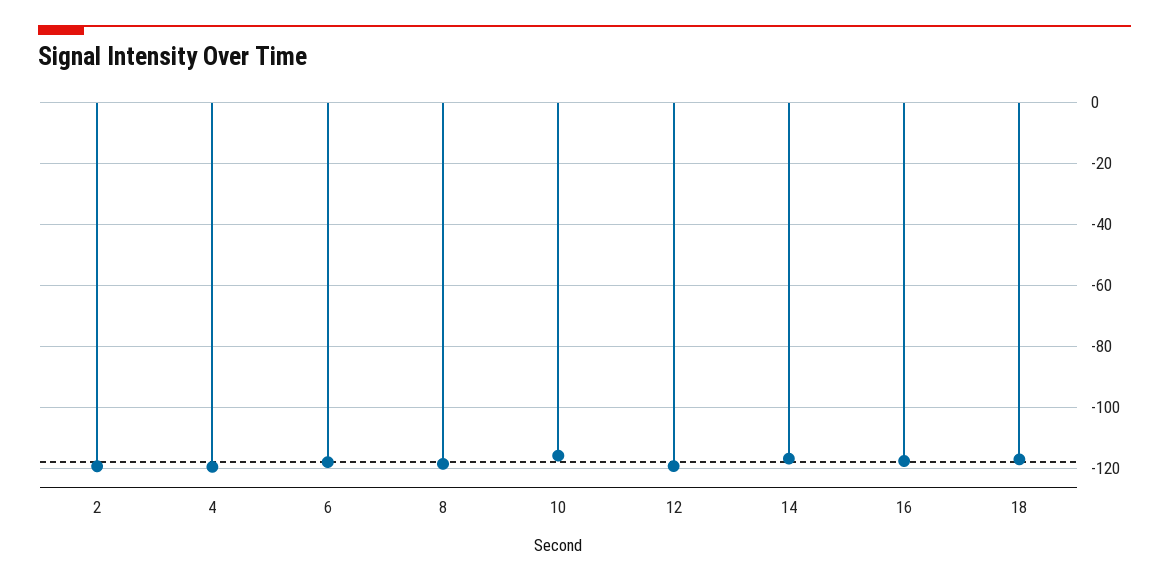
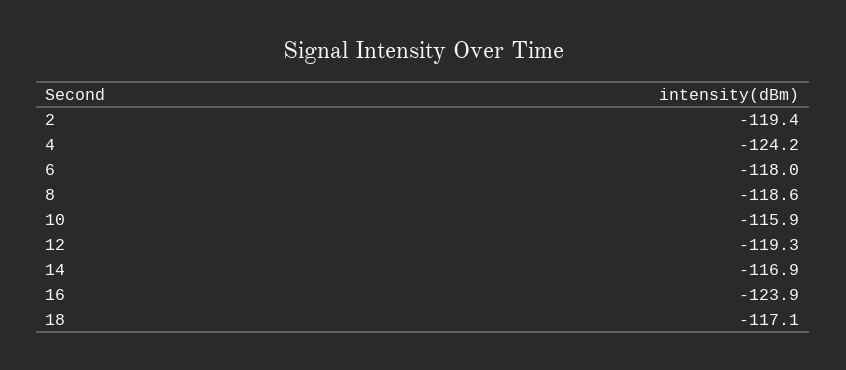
4: -120 -> -124.2
16: -118 -> -123.9

